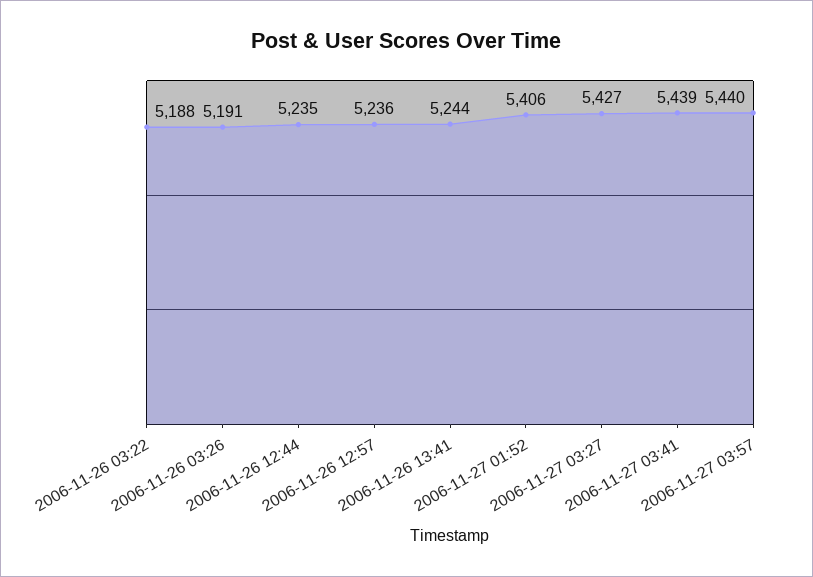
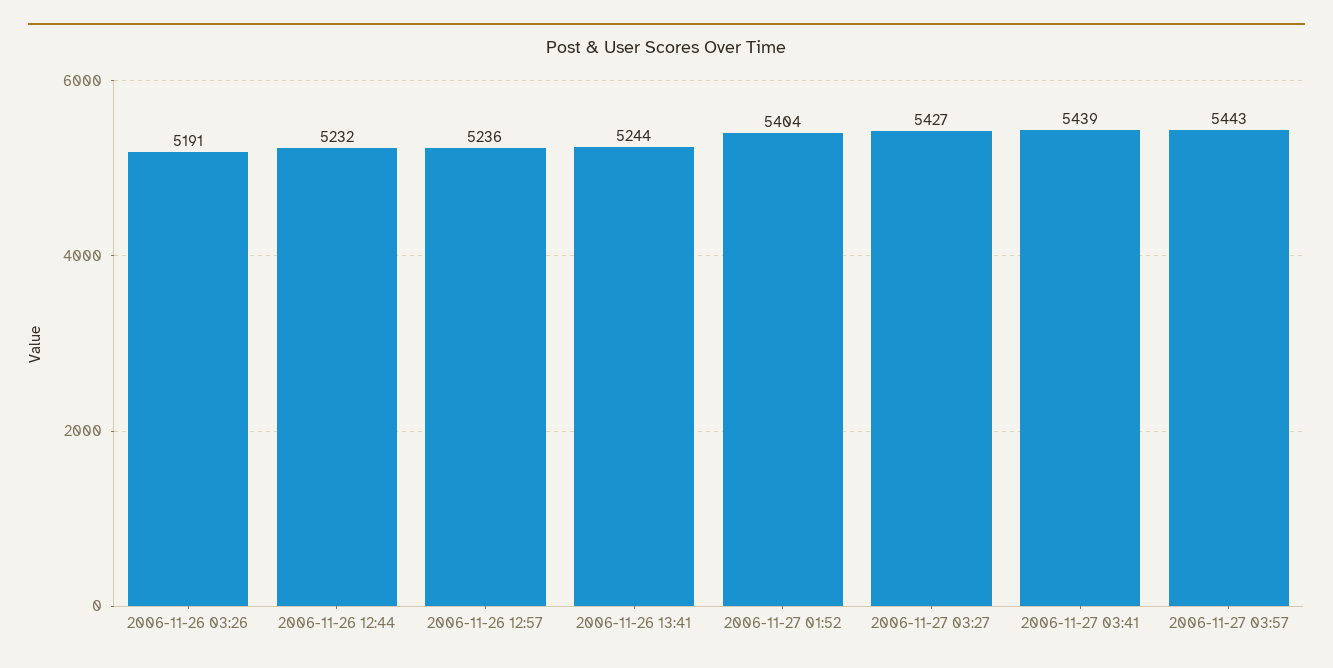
2006-11-26 03:22: 5188 -> none
2006-11-26 12:44: 5235 -> 5232
2006-11-27 01:52: 5406 -> 5404
2006-11-27 03:57: 5440 -> 5443

